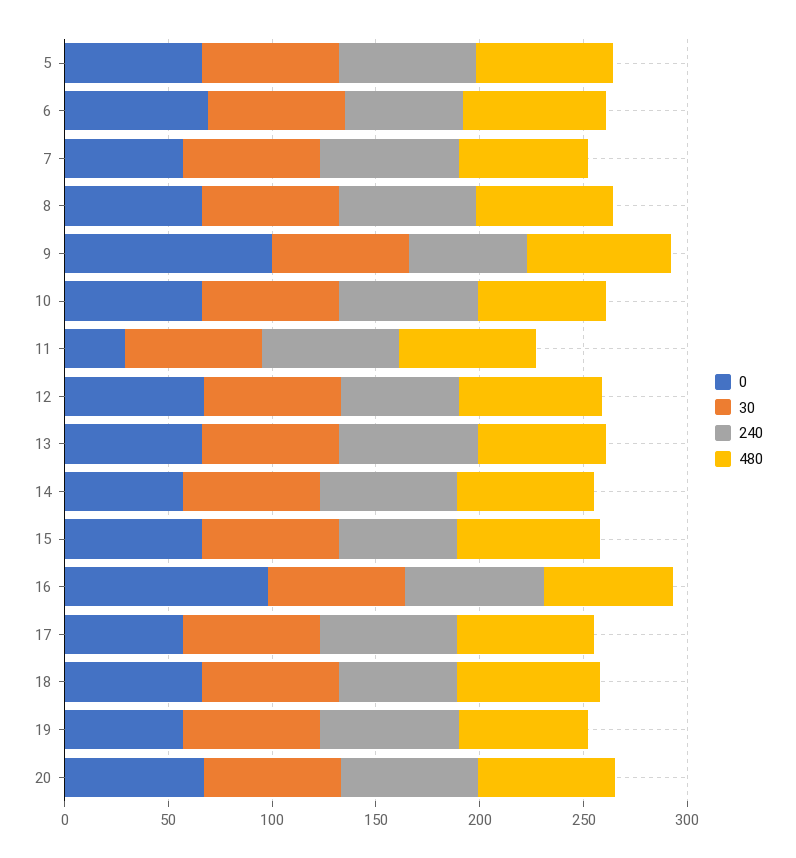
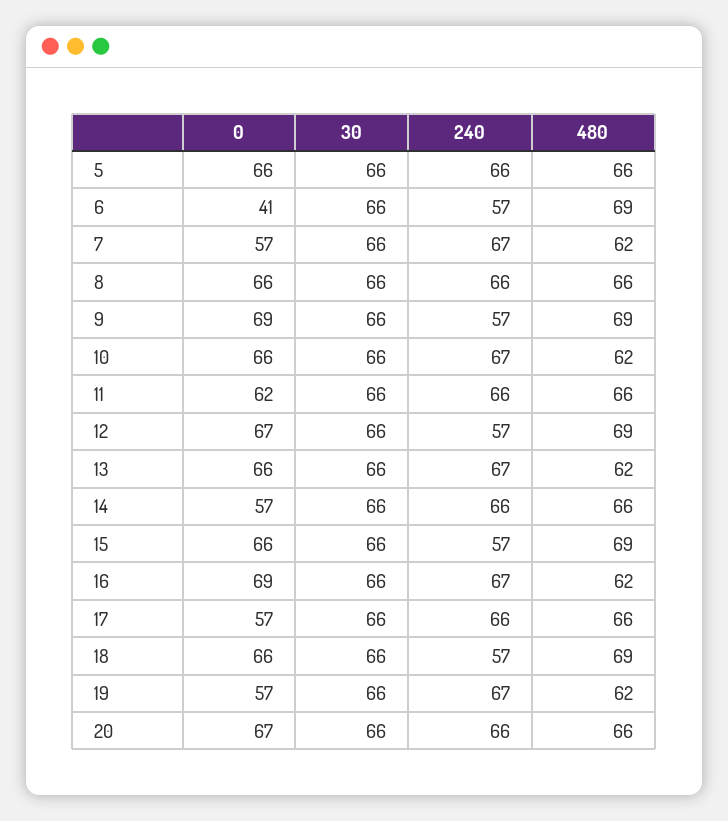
0, 6: 70 -> 41
0, 9: 100 -> 69
0, 11: 30 -> 62
0, 16: 100 -> 69

